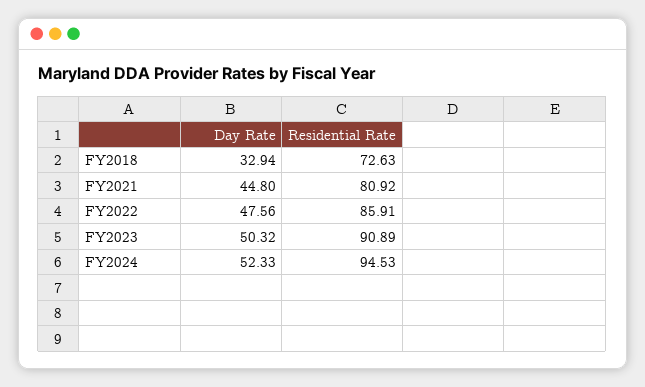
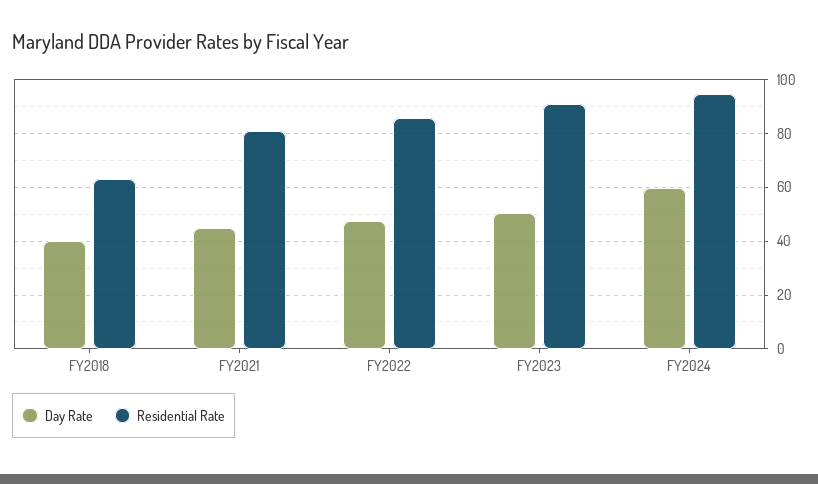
Day Rate, FY2018: 32.94 -> 40
Residential Rate, FY2018: 72.63 -> 62.5
Day Rate, FY2024: 52.33 -> 60

